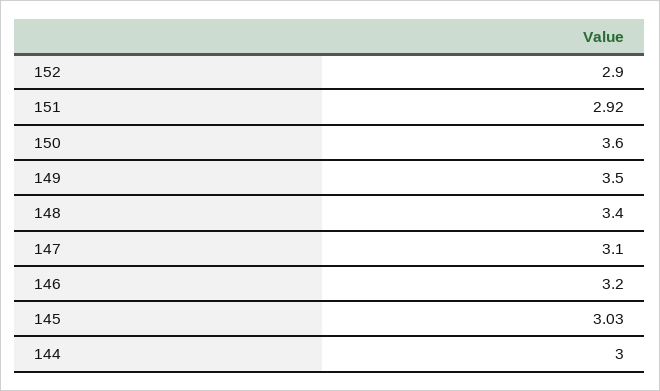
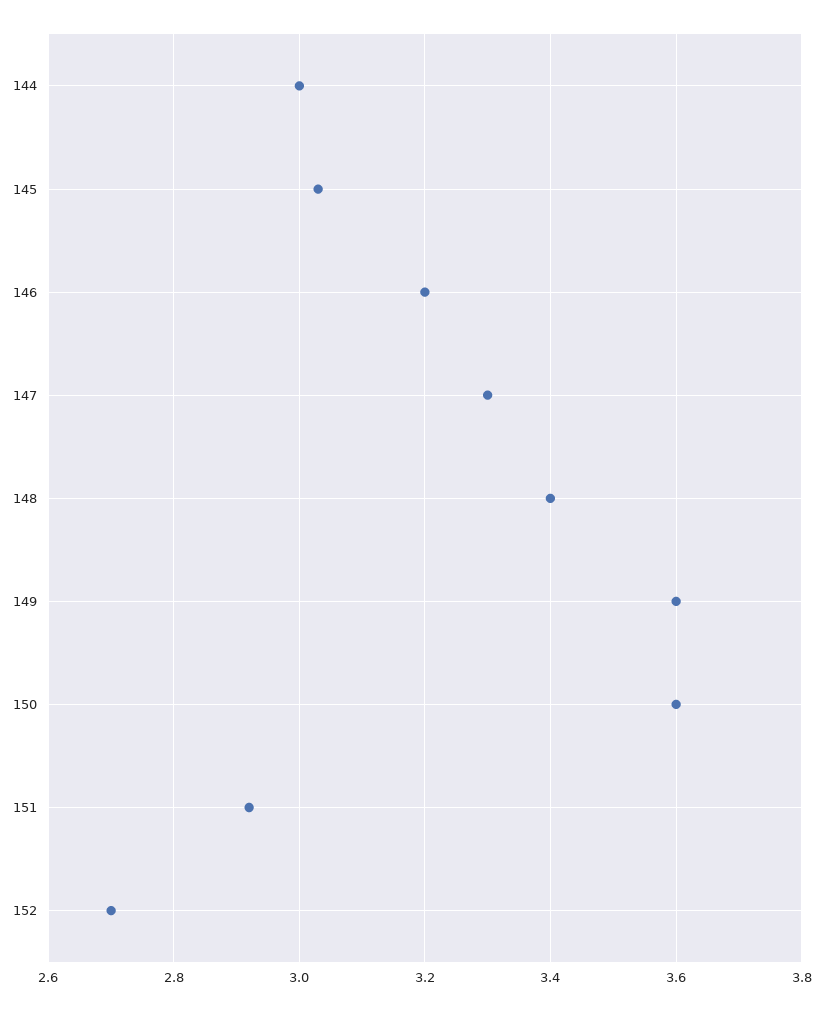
152: 2.9 -> 2.7
149: 3.5 -> 3.6
147: 3.1 -> 3.3

